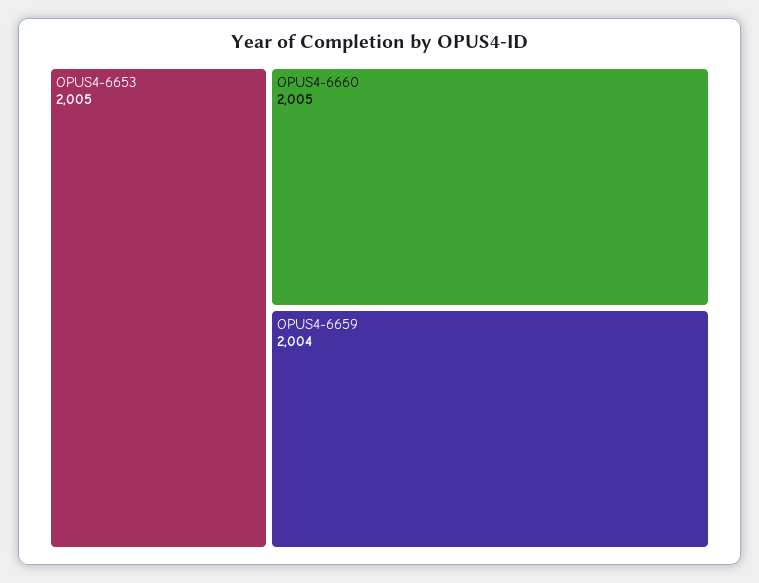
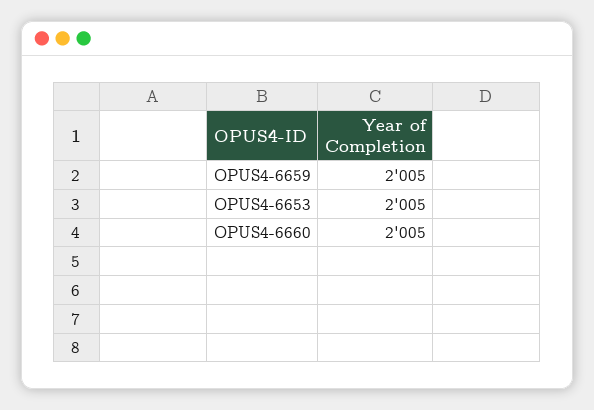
OPUS4-6659: 2004 -> 2005

